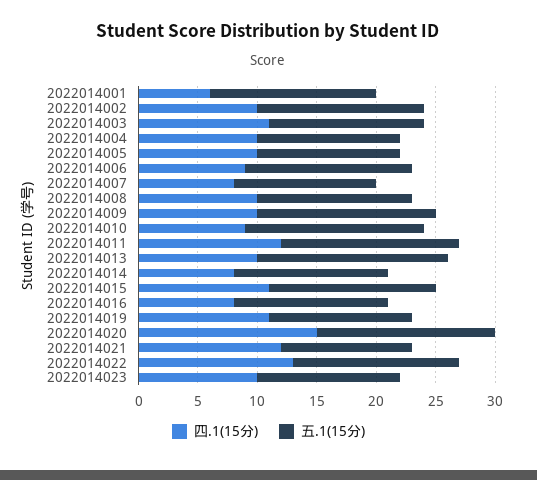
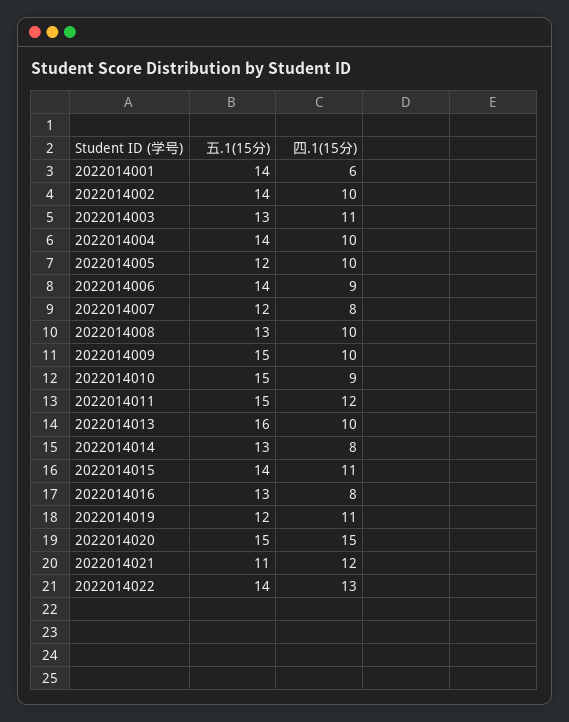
五.1(15分), 2022014004: 12 -> 14
四.1(15分), 2022014023: 10 -> none
五.1(15分), 2022014023: 12 -> none

